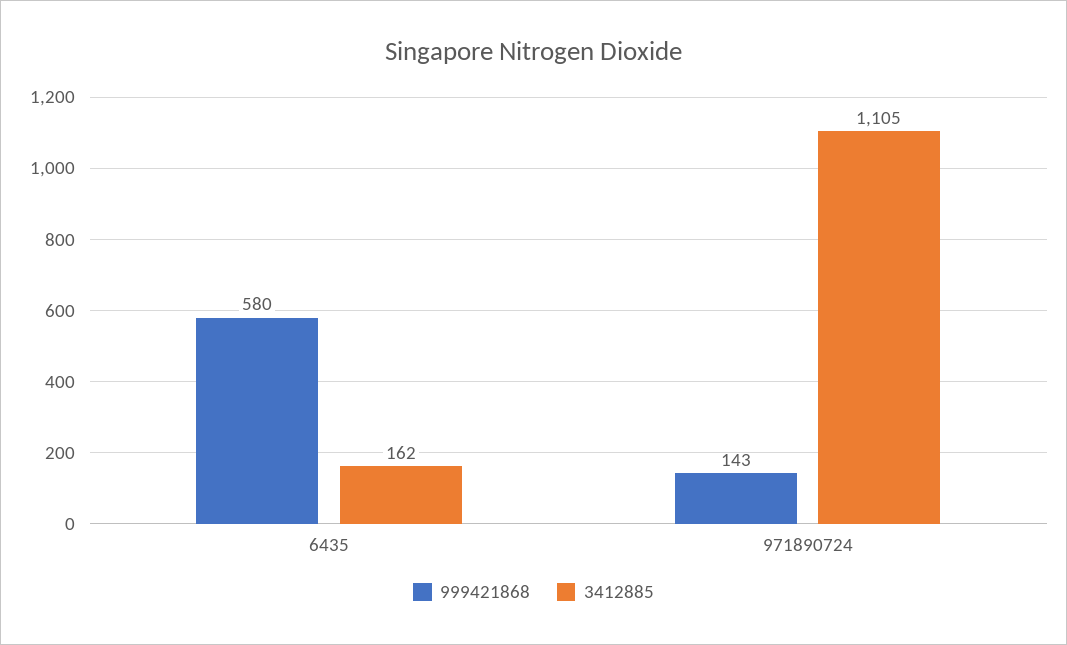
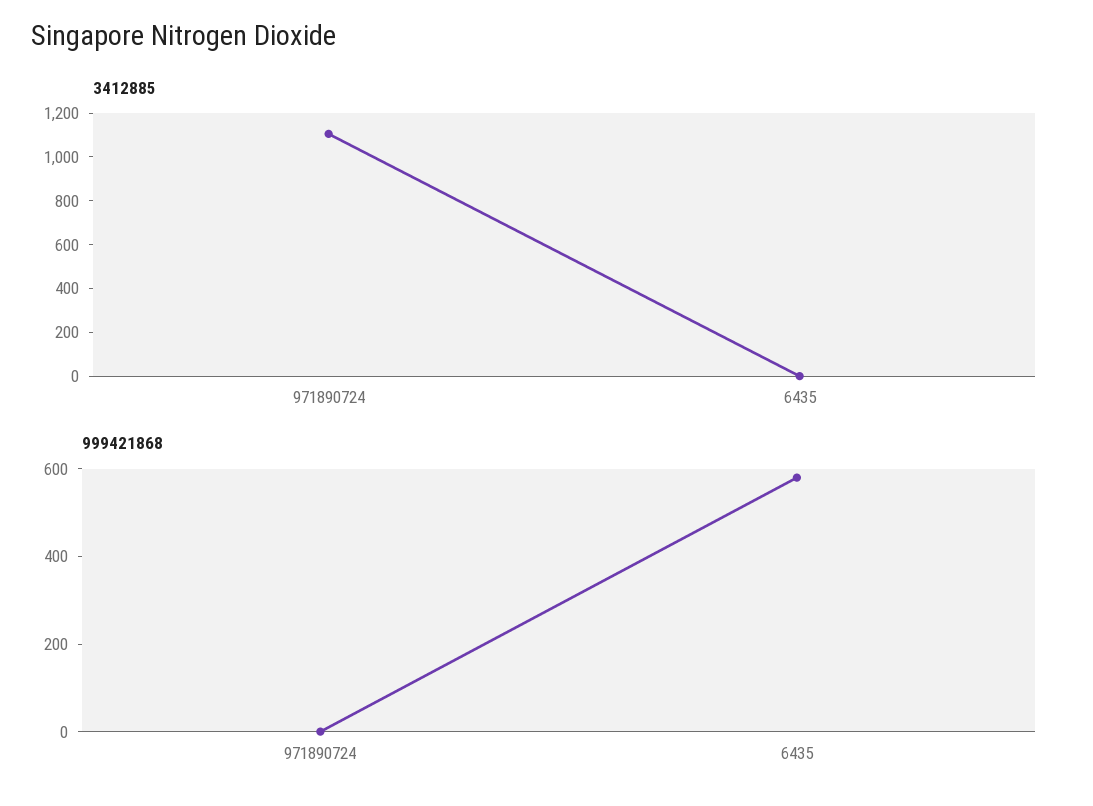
3412885, 6435: 162 -> 0
999421868, 971890724: 143 -> 0

